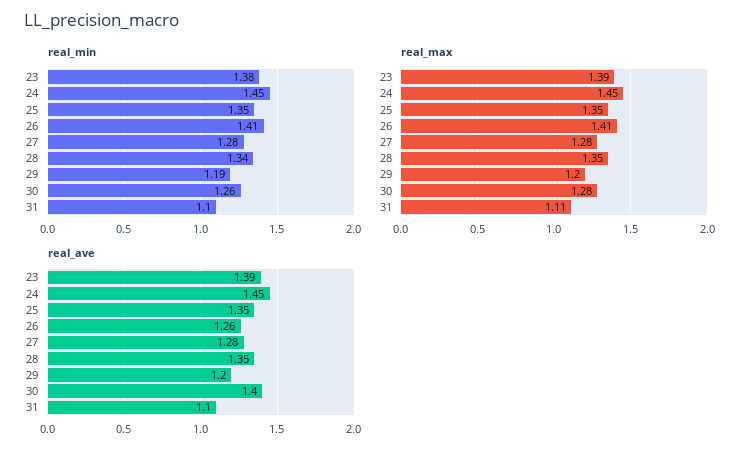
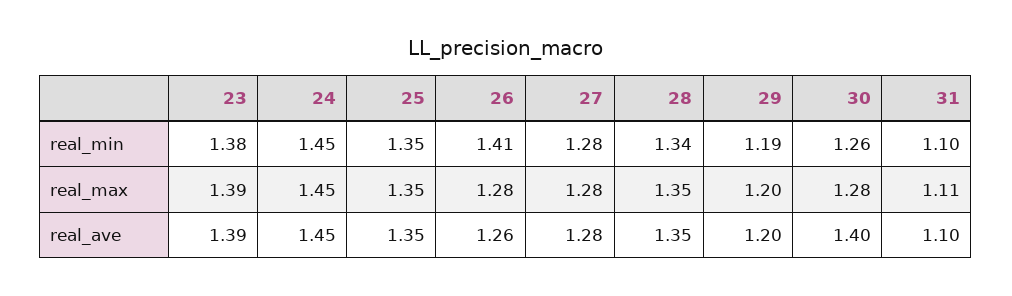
real_max, 26: 1.41 -> 1.28

